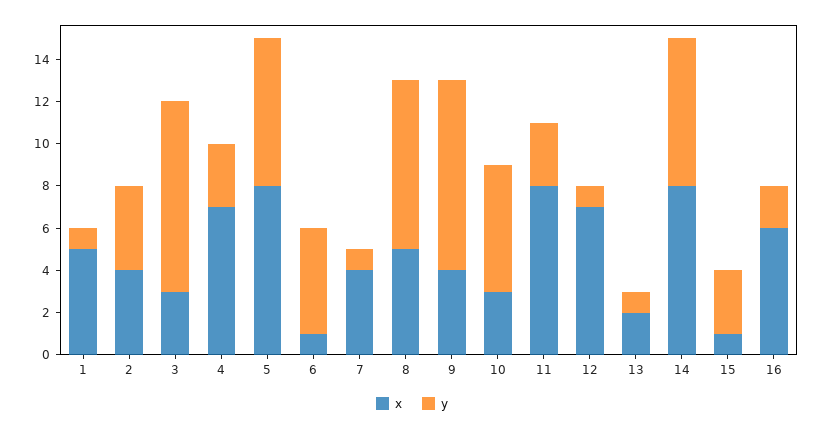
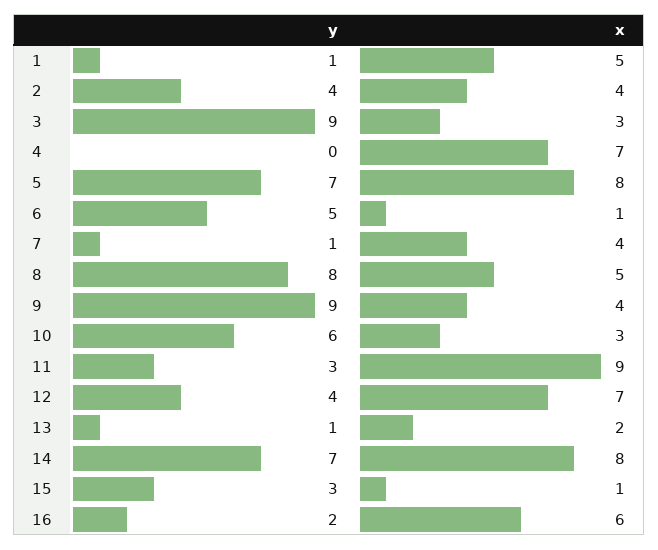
y, 4: 3 -> 0
x, 11: 8 -> 9
y, 12: 1 -> 4

